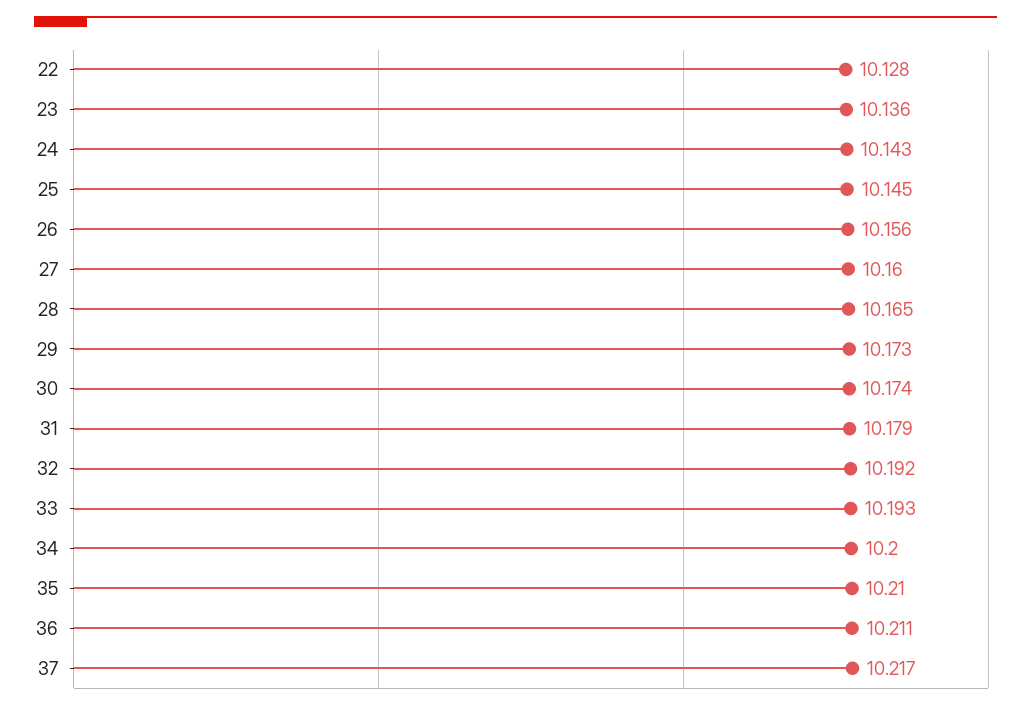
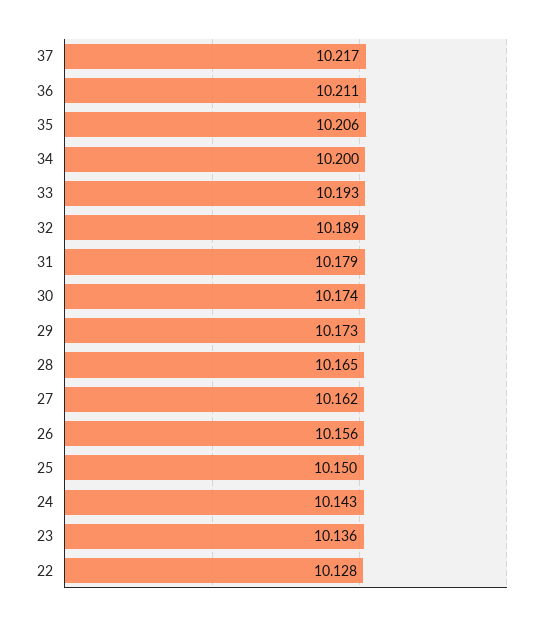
25: 10.145 -> 10.15
27: 10.16 -> 10.162
32: 10.192 -> 10.189
35: 10.21 -> 10.206

